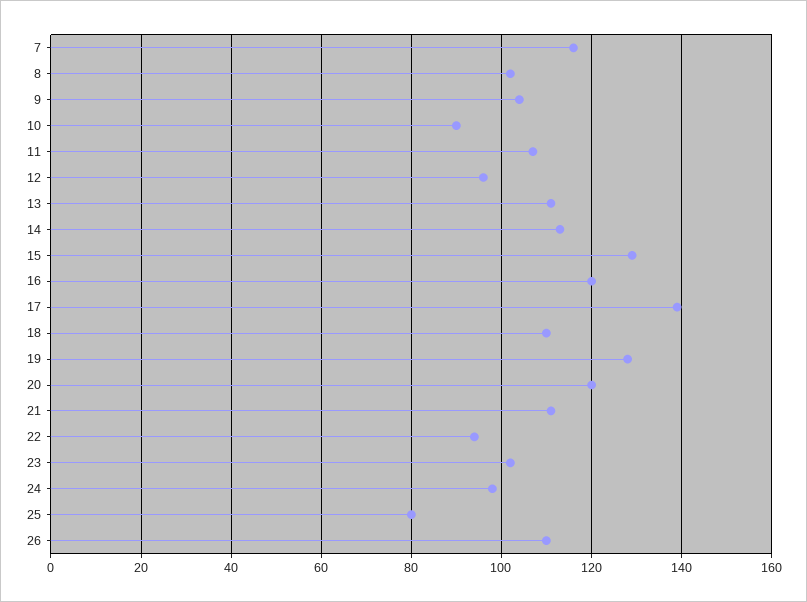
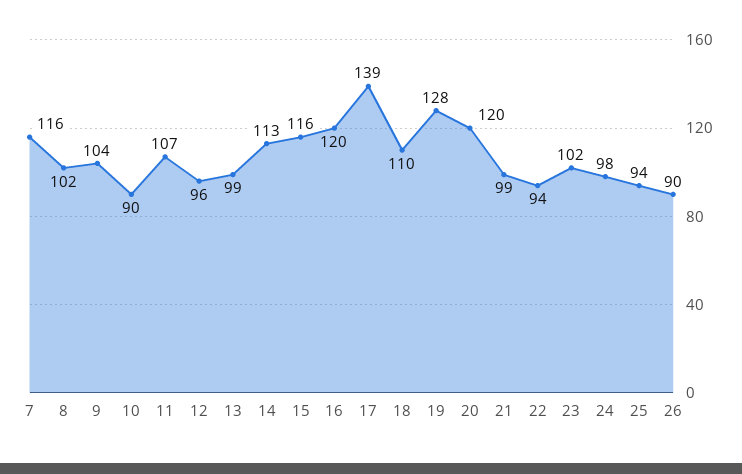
13: 110 -> 99
15: 130 -> 116
21: 110 -> 99
25: 80 -> 94
26: 110 -> 90

